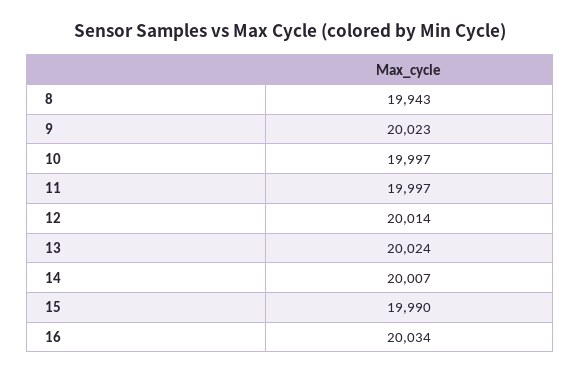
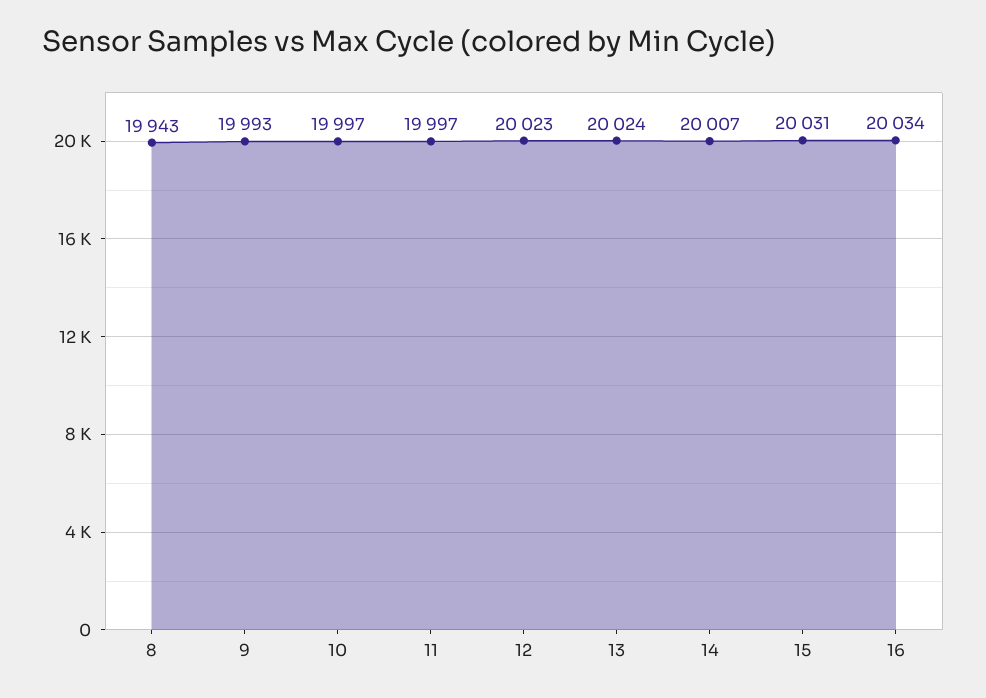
9: 20023 -> 19993
12: 20014 -> 20023
15: 19990 -> 20031

